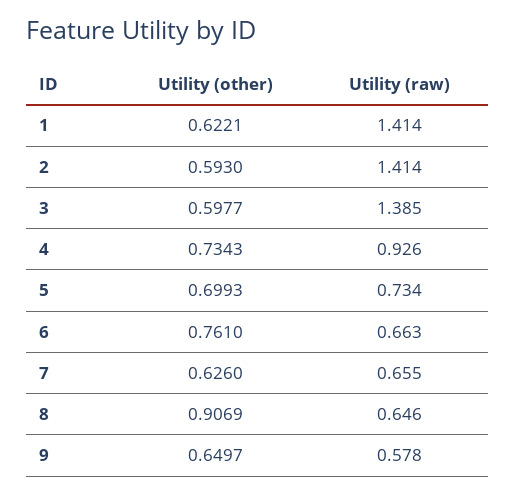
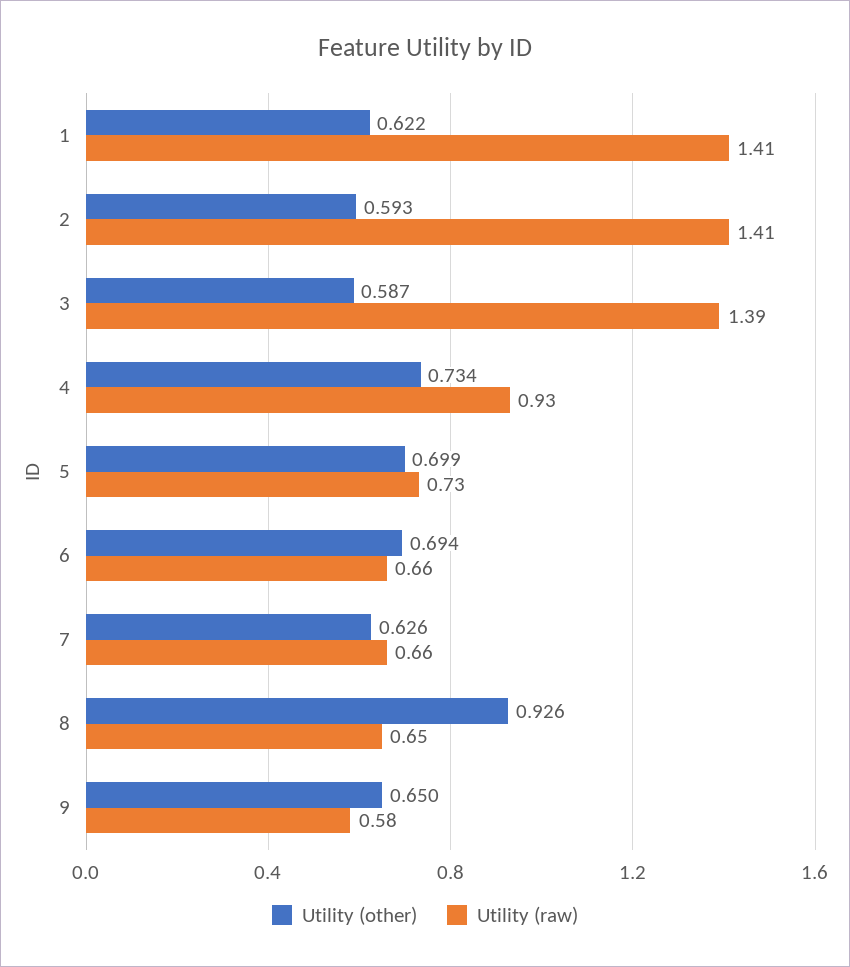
Utility (other), 3: 0.5977 -> 0.587
Utility (other), 6: 0.761 -> 0.694
Utility (other), 8: 0.9069 -> 0.926

